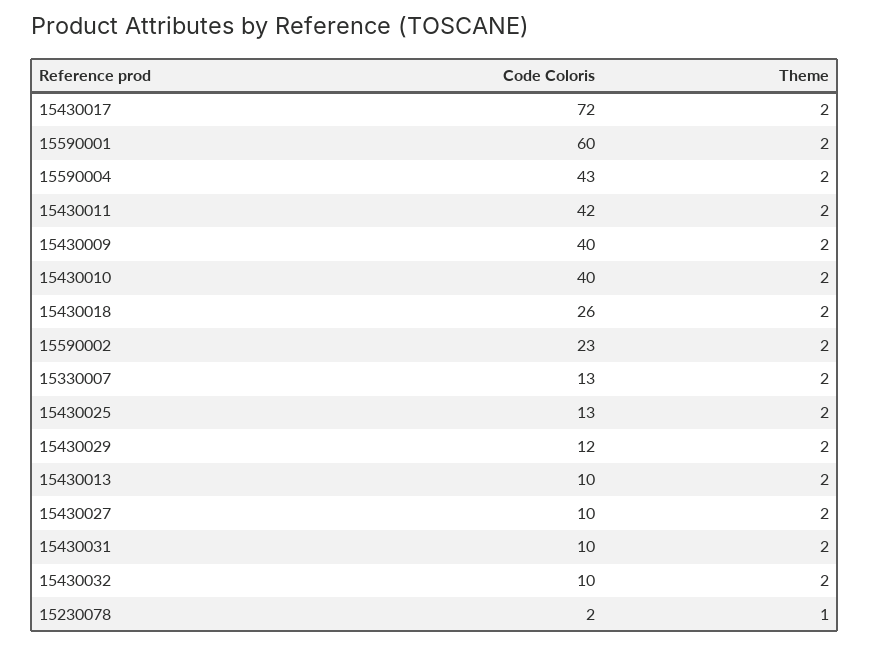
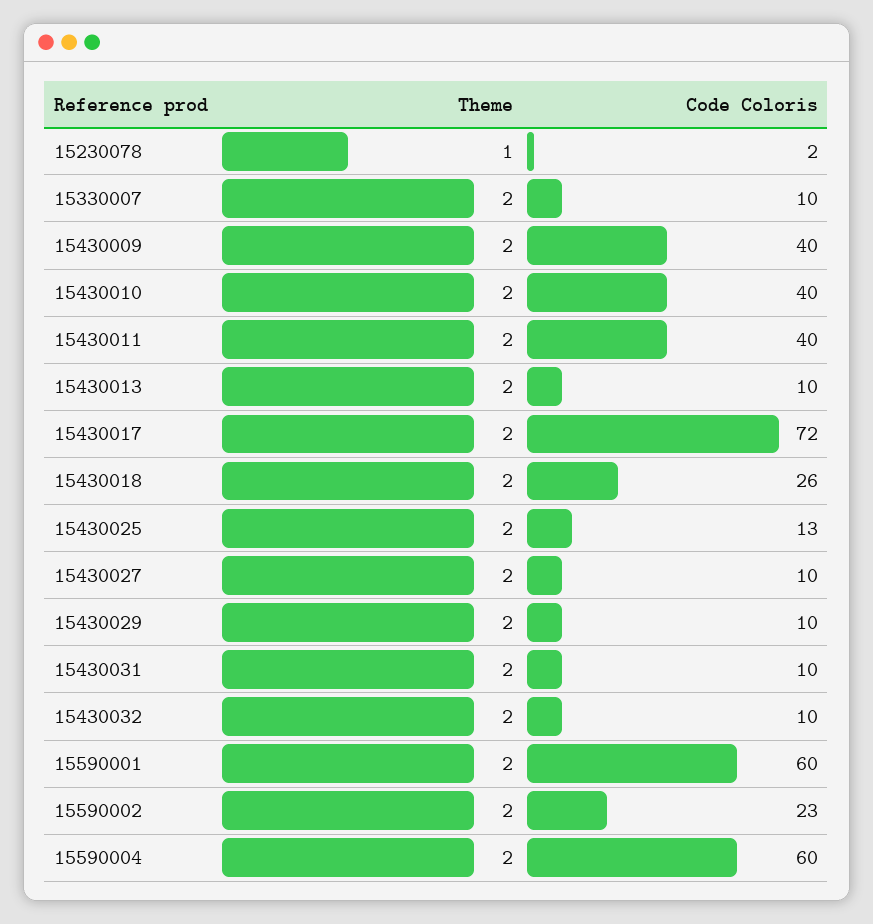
Code Coloris, 15590004: 43 -> 60
Code Coloris, 15430011: 42 -> 40
Code Coloris, 15330007: 13 -> 10
Code Coloris, 15430029: 12 -> 10

